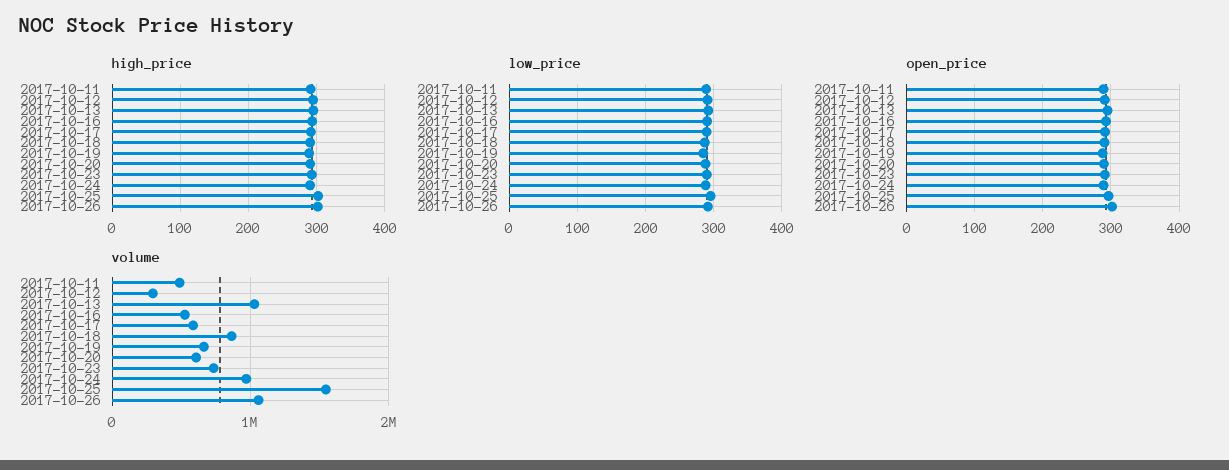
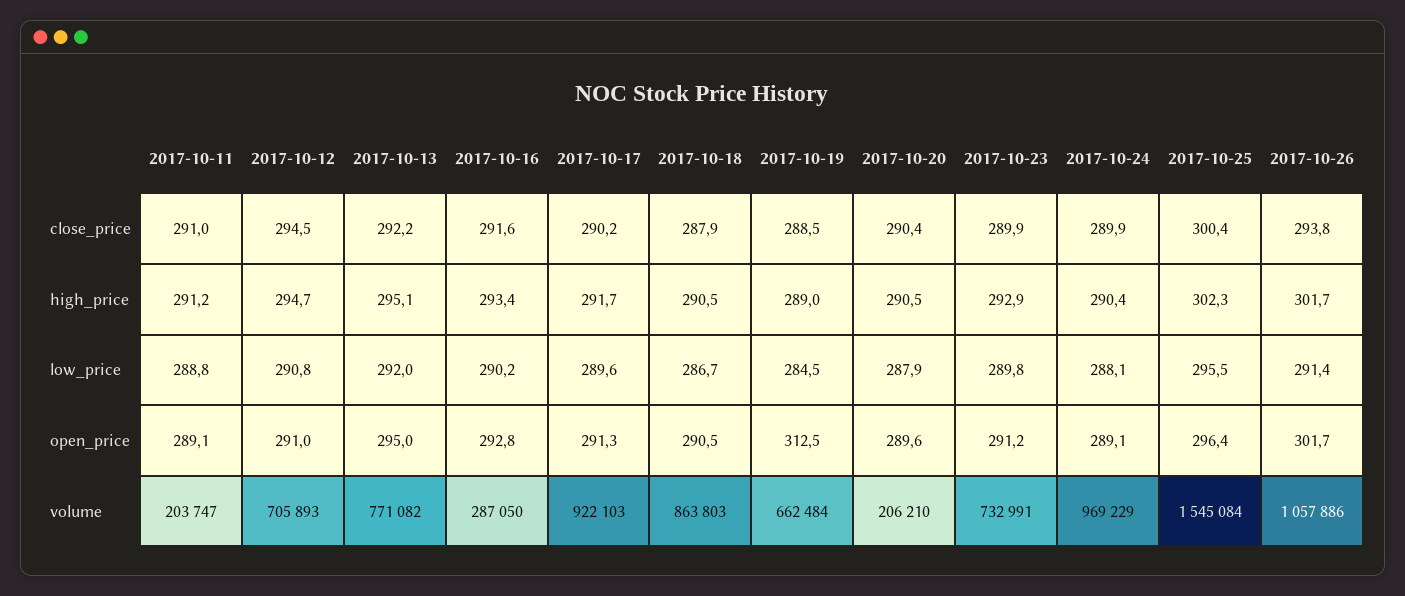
open_price, 2017-10-19: 290 -> 312.5
volume, 2017-10-11: 500000 -> 203747
volume, 2017-10-12: 300000 -> 705893
volume, 2017-10-13: 1000000 -> 771082
volume, 2017-10-16: 500000 -> 287050
volume, 2017-10-17: 600000 -> 922103
volume, 2017-10-20: 600000 -> 206210
close_price, 2017-10-11: none -> 291
close_price, 2017-10-12: none -> 294.5
close_price, 2017-10-13: none -> 292.2
close_price, 2017-10-16: none -> 291.6
close_price, 2017-10-17: none -> 290.2
close_price, 2017-10-18: none -> 287.9
close_price, 2017-10-19: none -> 288.5
close_price, 2017-10-20: none -> 290.4
close_price, 2017-10-23: none -> 289.9
close_price, 2017-10-24: none -> 289.9
close_price, 2017-10-25: none -> 300.4
close_price, 2017-10-26: none -> 293.8

